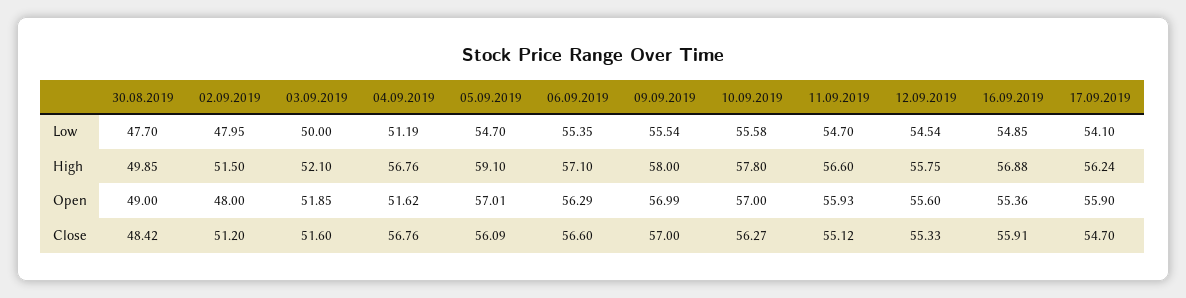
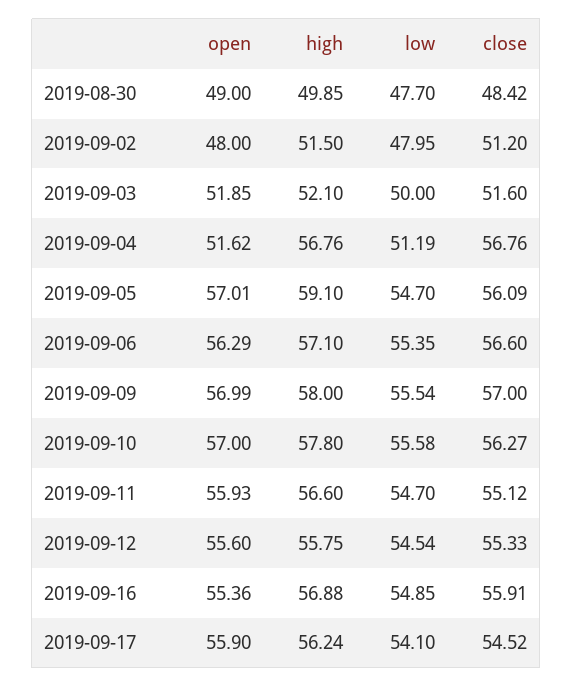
17.09.2019, Close: 54.7 -> 54.52

